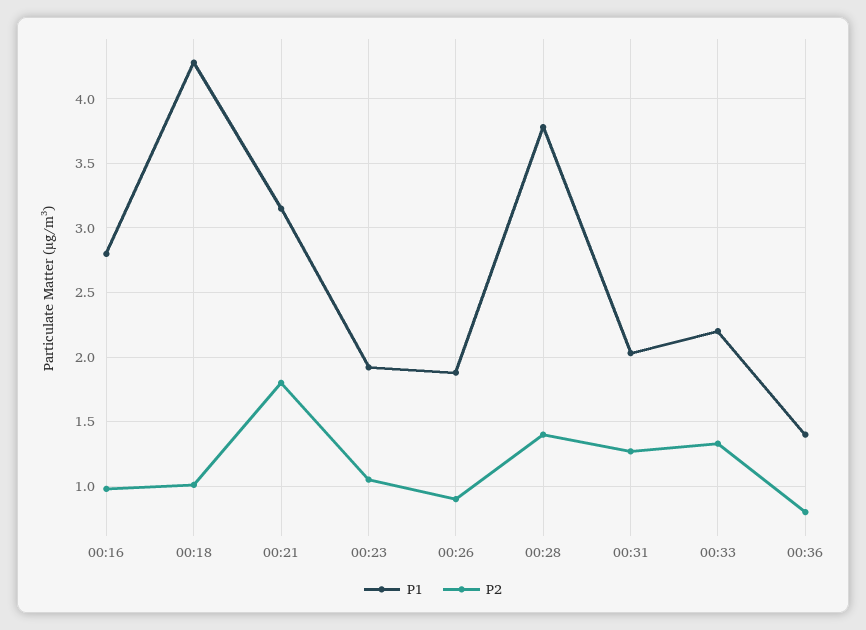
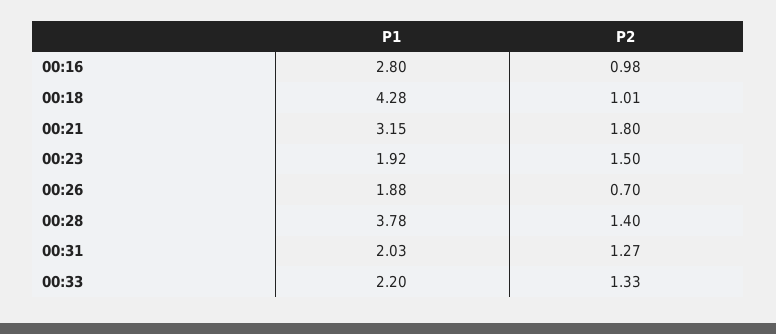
P2, 00:23: 1.05 -> 1.5
P2, 00:26: 0.9 -> 0.7
P1, 00:36: 1.4 -> none
P2, 00:36: 0.8 -> none

